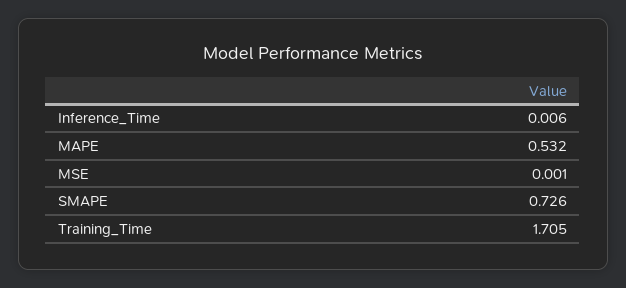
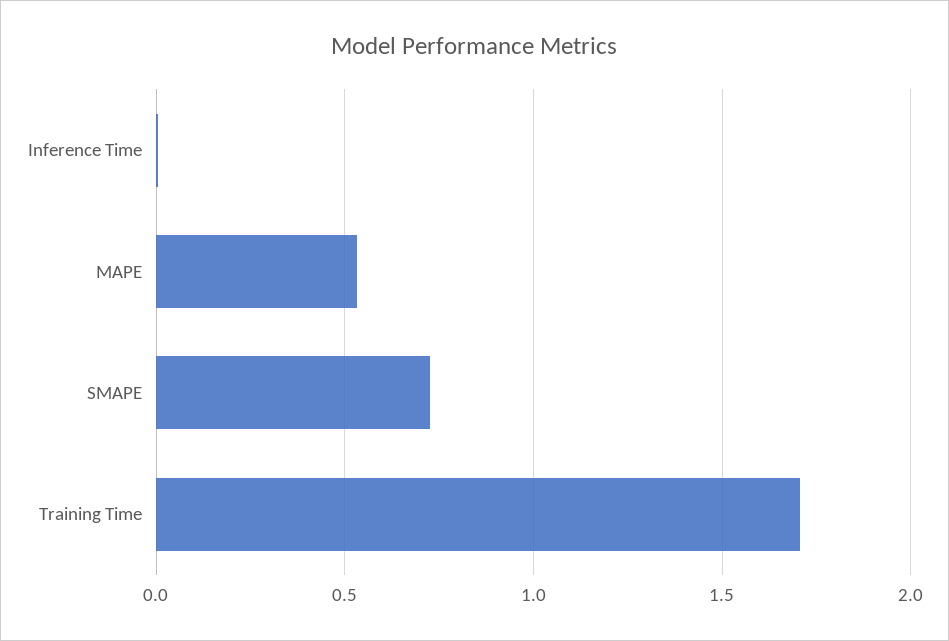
MSE: 0.001 -> none

